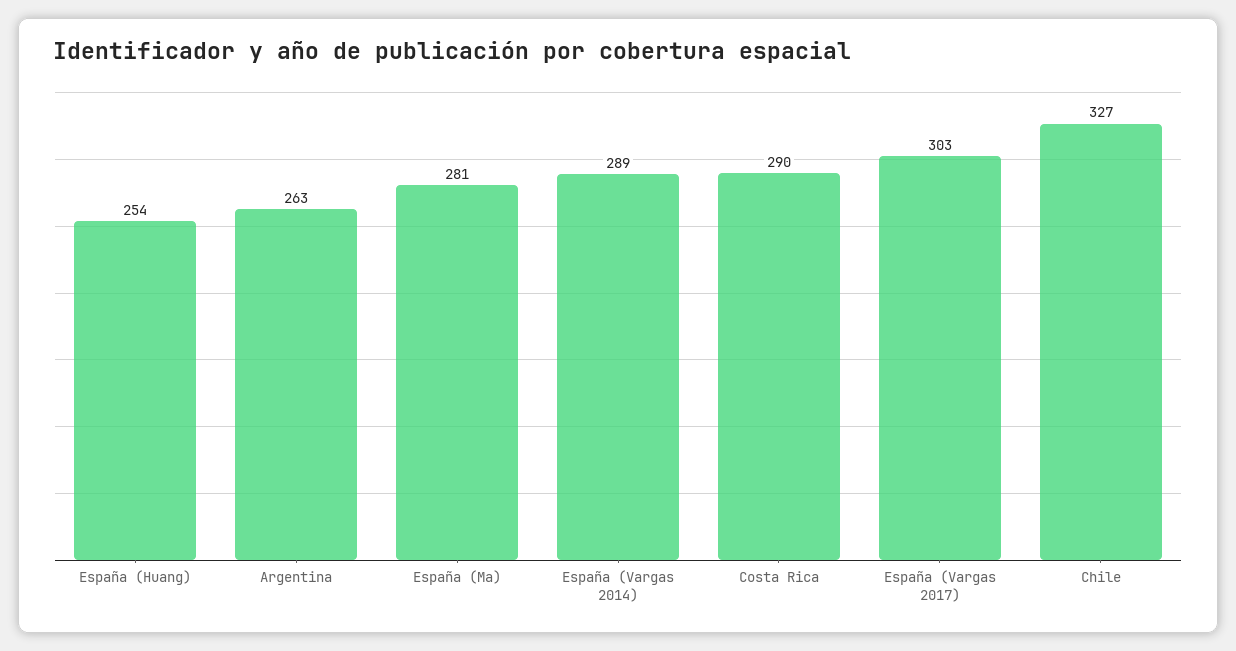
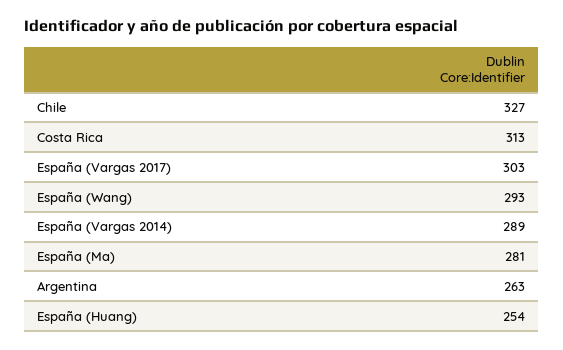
Costa Rica: 290 -> 313
España (Wang): none -> 293

